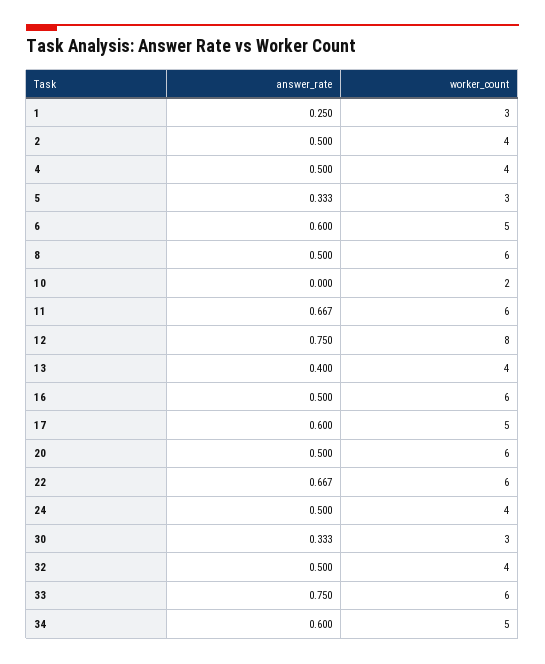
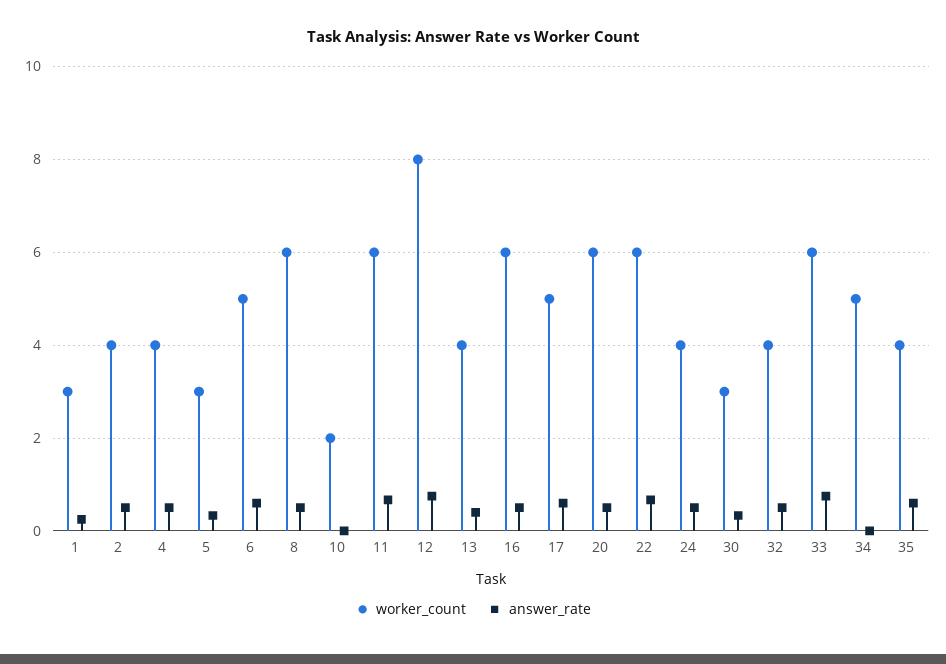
answer_rate, 34: 0.6 -> 0
worker_count, 35: none -> 4
answer_rate, 35: none -> 0.6

